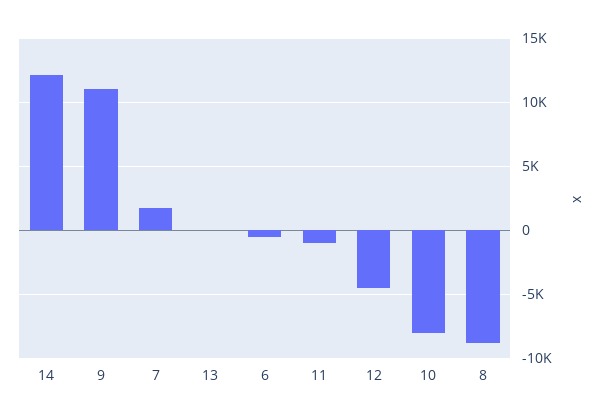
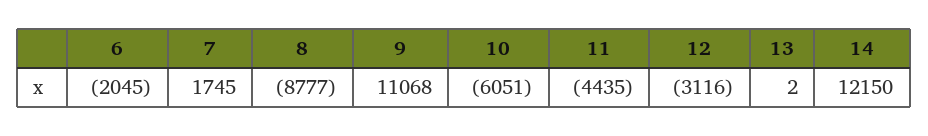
6: -500 -> -2045
11: -1000 -> -4435
12: -4500 -> -3116
10: -8000 -> -6051

